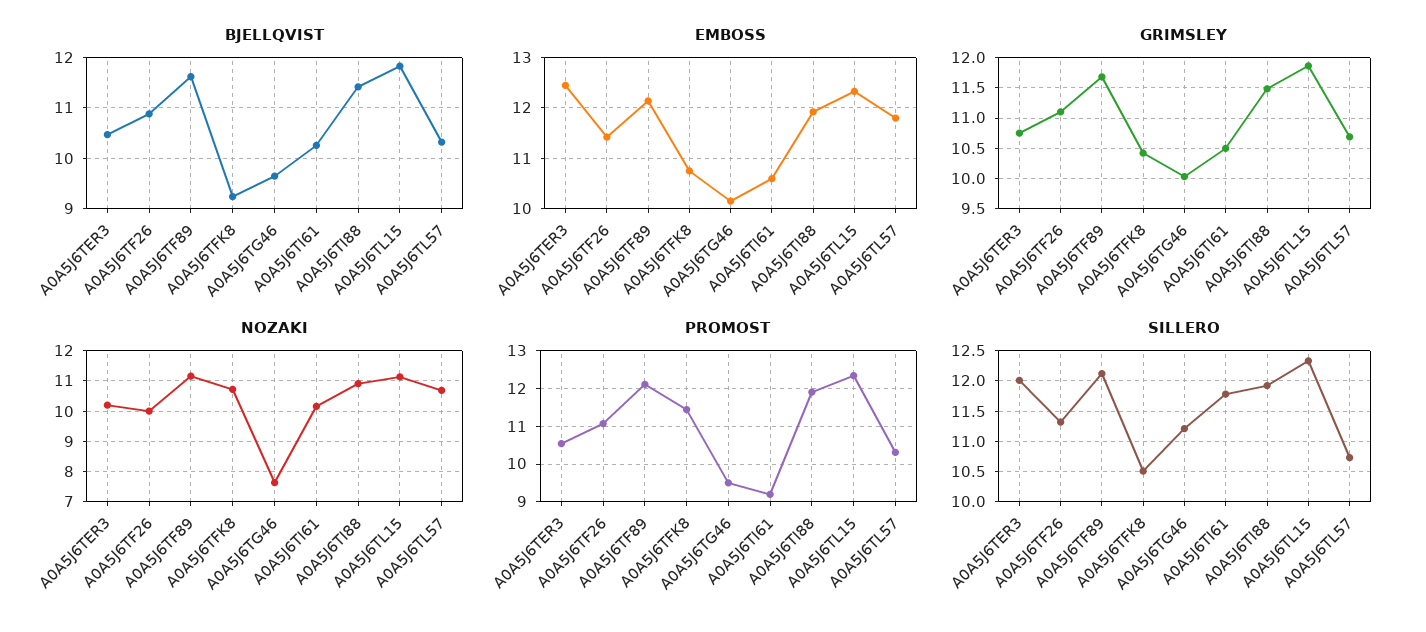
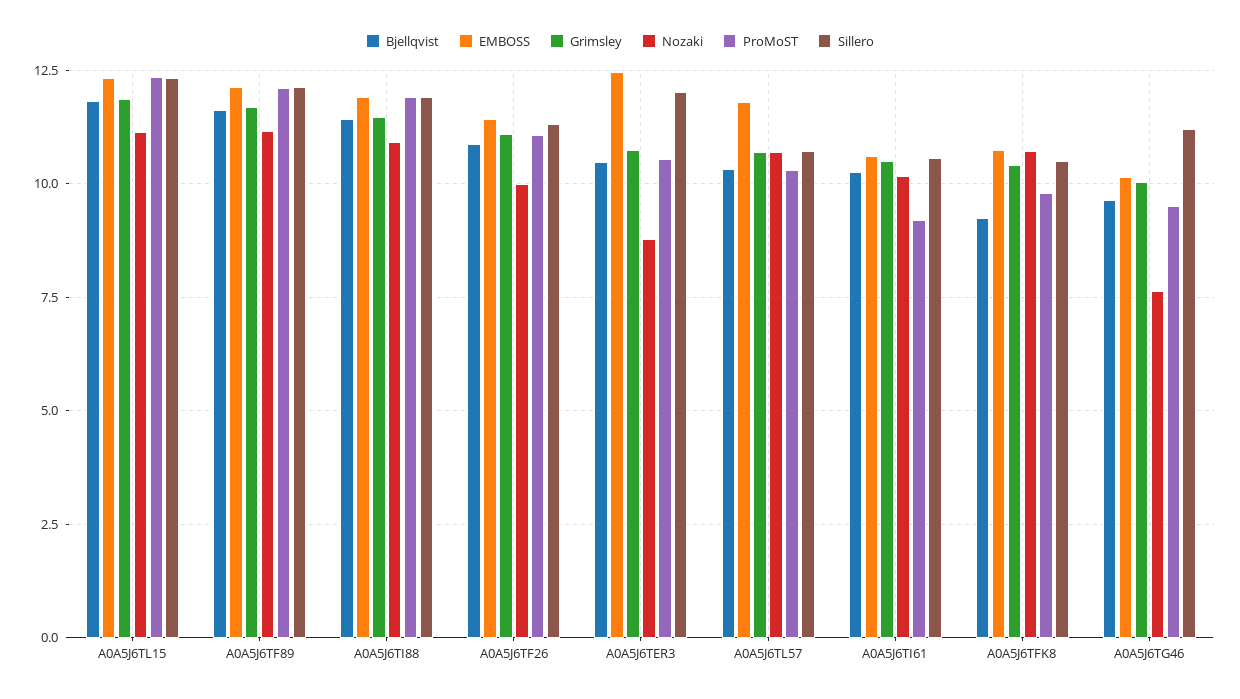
NOZAKI, A0A5J6TER3: 10.2 -> 8.75
PROMOST, A0A5J6TFK8: 11.4 -> 9.75
SILLERO, A0A5J6TI61: 11.8 -> 10.5

